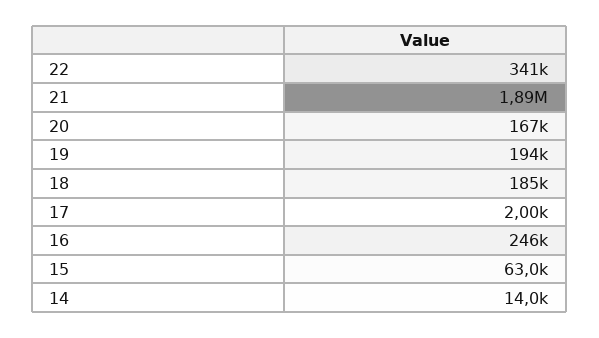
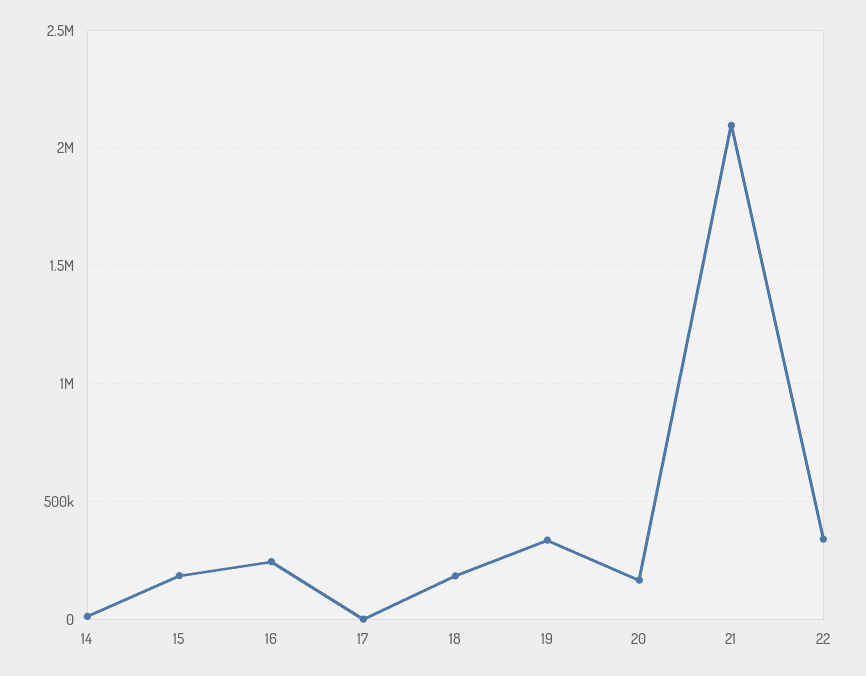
21: 1890000 -> 2100000
19: 194000 -> 350000
15: 63000 -> 200000

